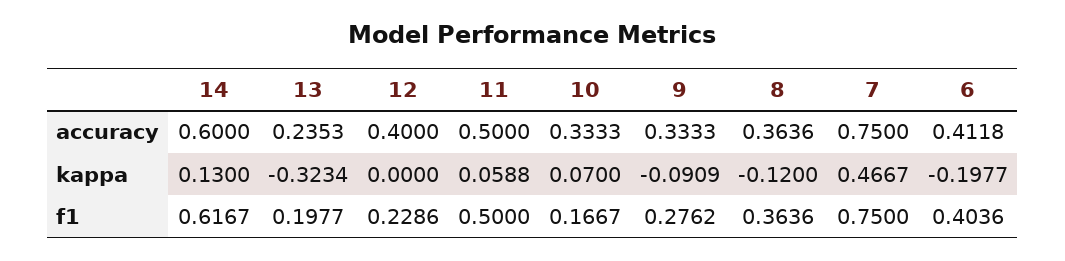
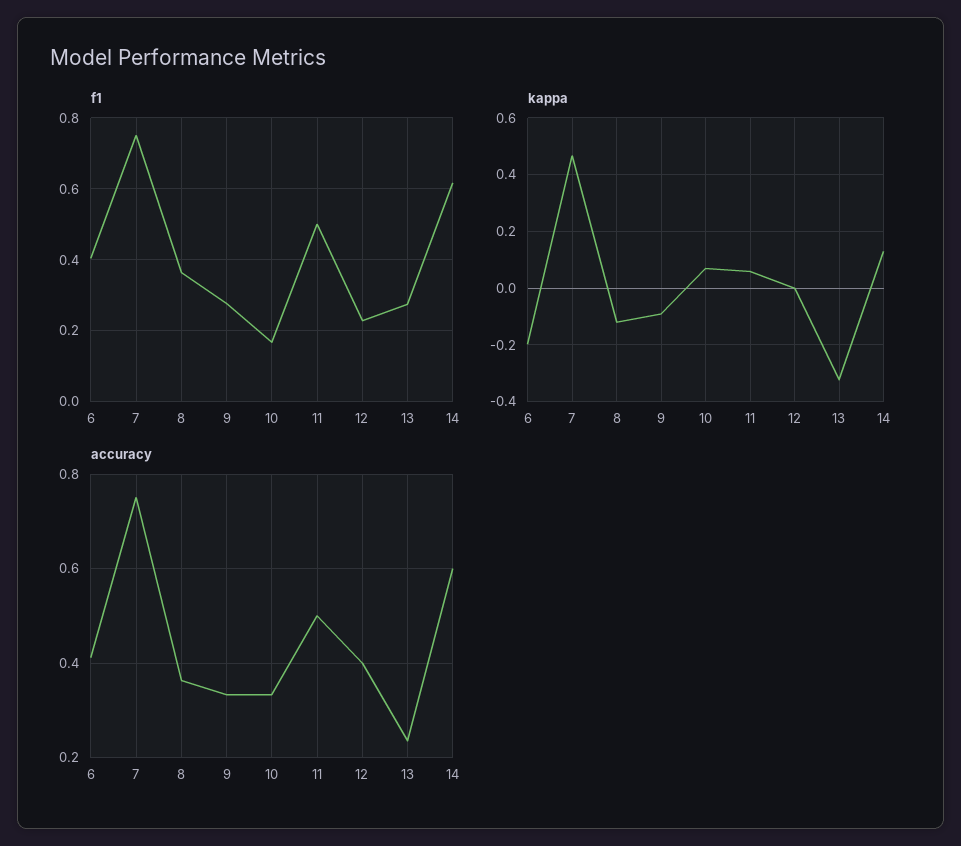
f1, 13: 0.1977 -> 0.28

